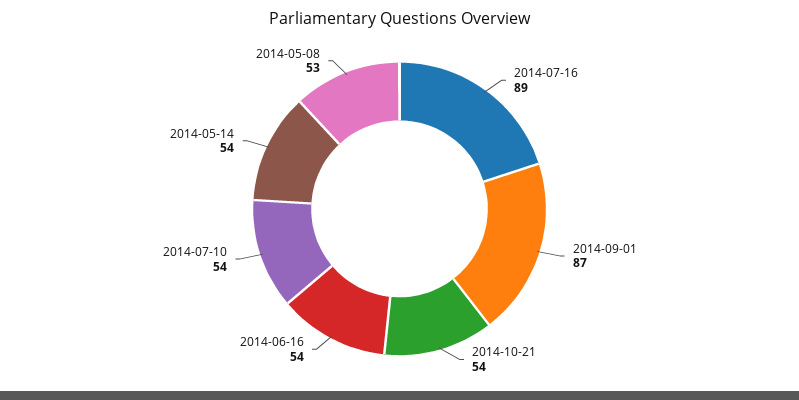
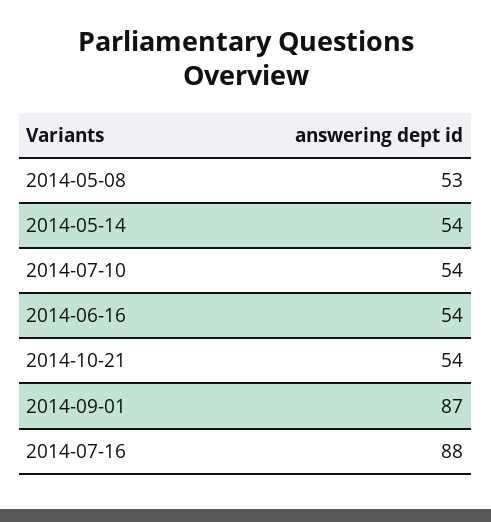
2014-07-16: 89 -> 88

